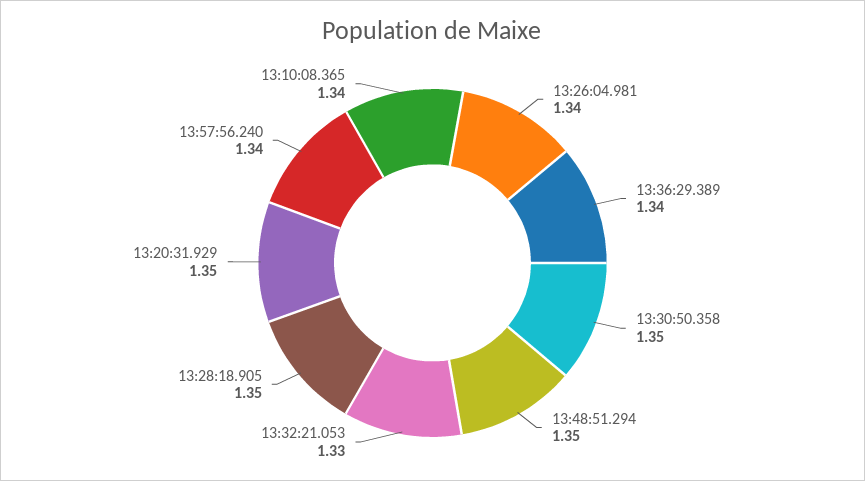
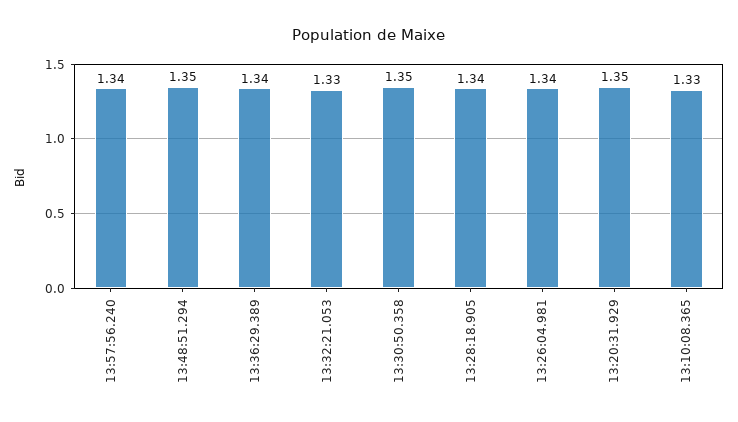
13:28:18.905: 1.35 -> 1.34
13:10:08.365: 1.34 -> 1.33

